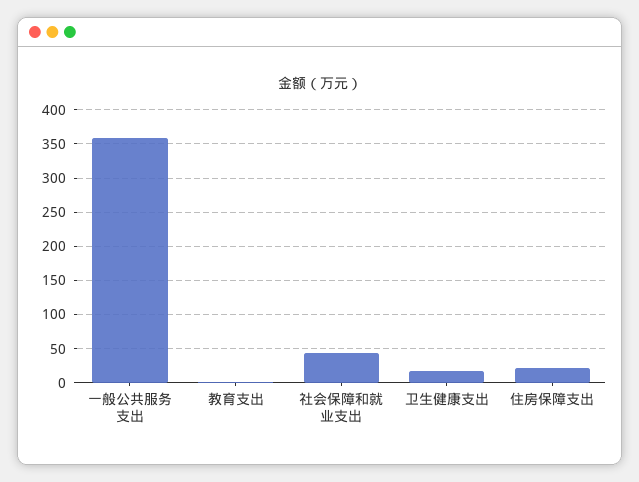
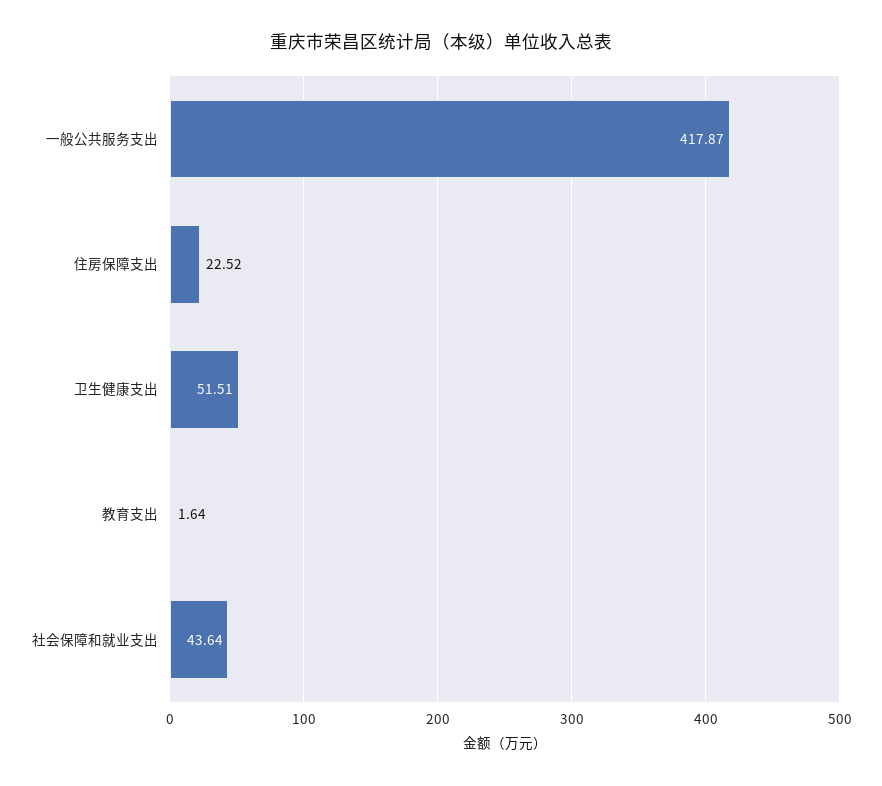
一般公共服务支出: 360 -> 417.87
卫生健康支出: 20 -> 51.51

